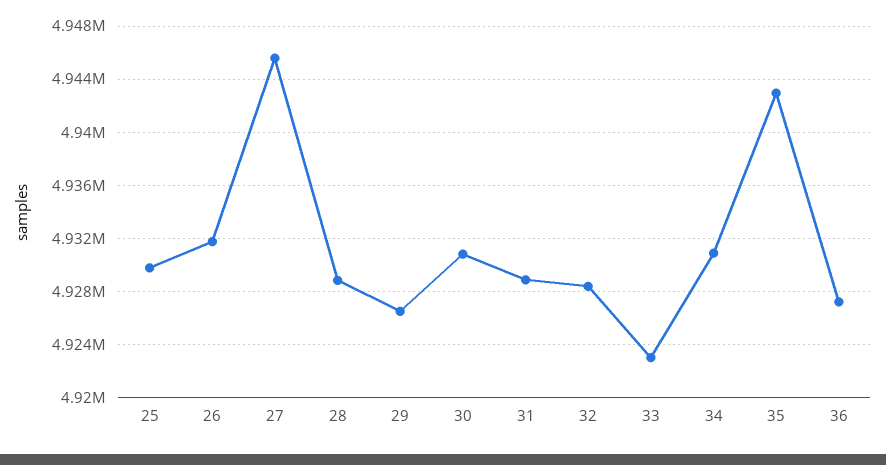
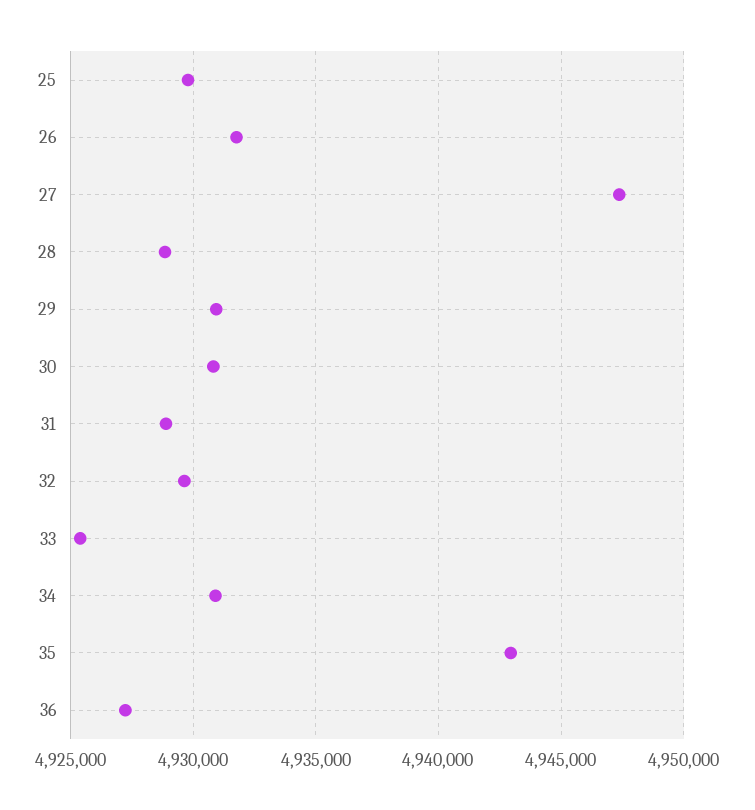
27: 4945500 -> 4947500
29: 4926500 -> 4931000
32: 4928500 -> 4929500
33: 4923000 -> 4925500

